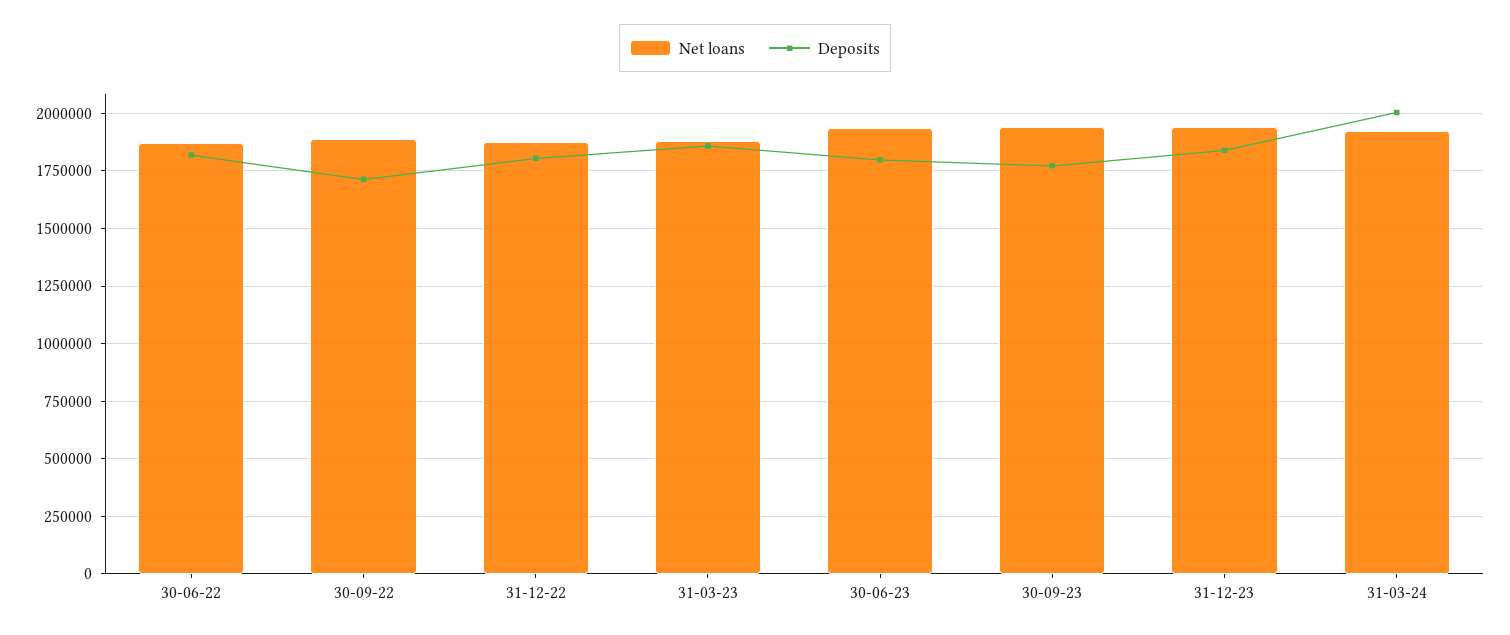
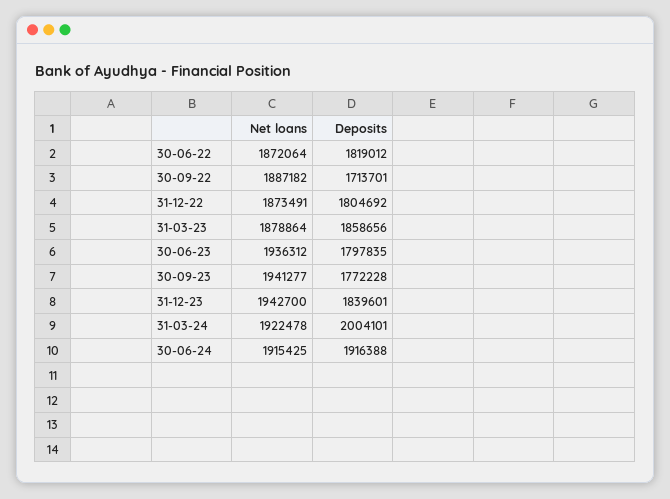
Net loans, 30-06-24: none -> 1915425
Deposits, 30-06-24: none -> 1916388

